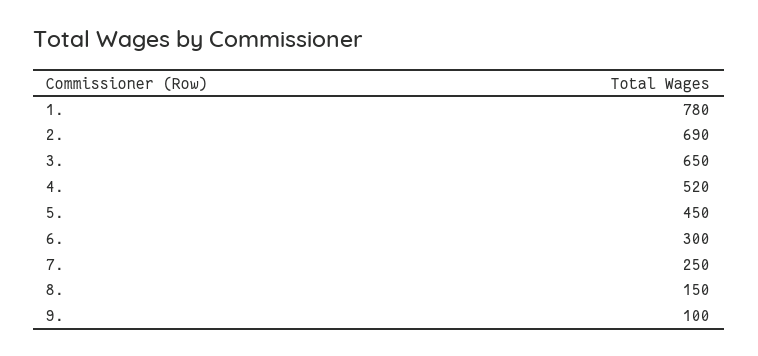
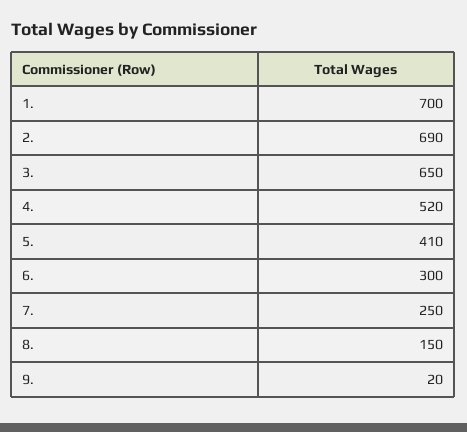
1.: 780 -> 700
5.: 450 -> 410
9.: 100 -> 20

